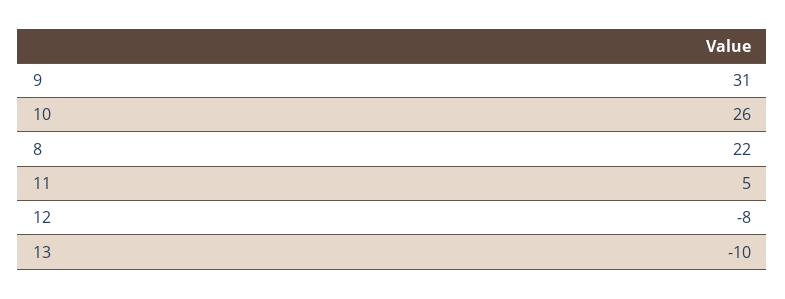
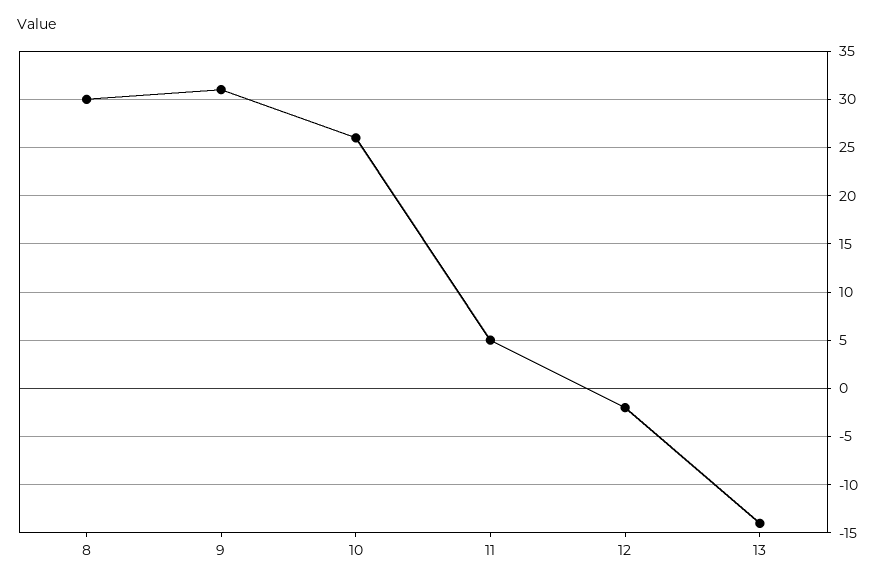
8: 22 -> 30
12: -8 -> -2
13: -10 -> -14

